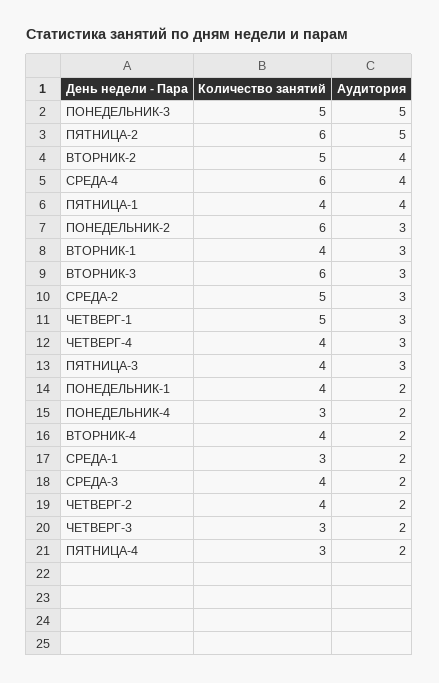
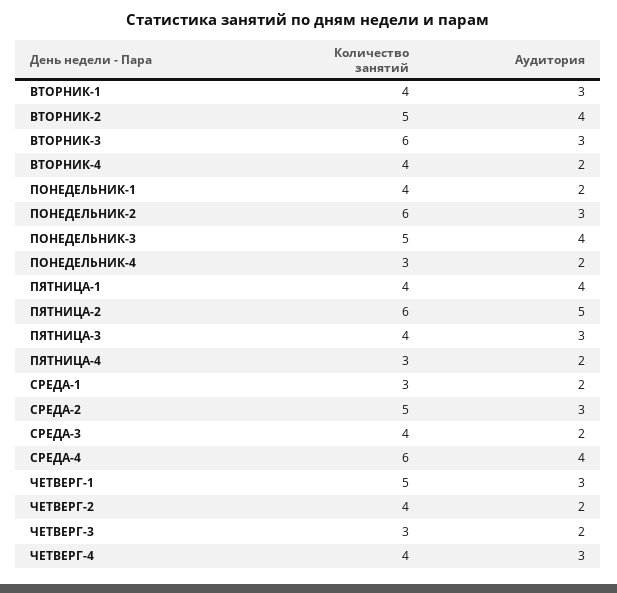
Аудитория, ПОНЕДЕЛЬНИК-3: 5 -> 4

